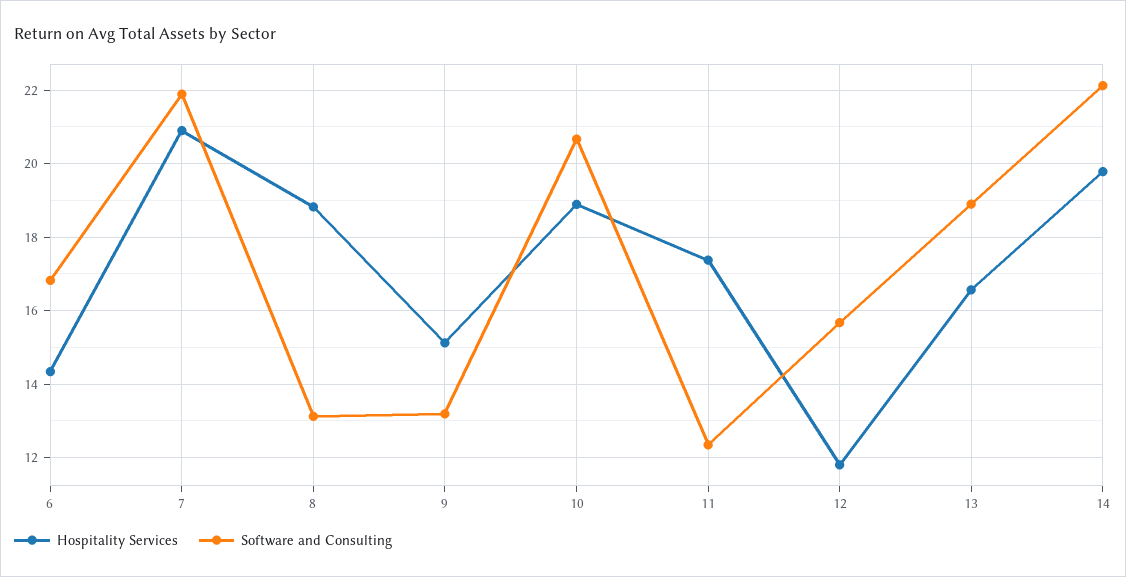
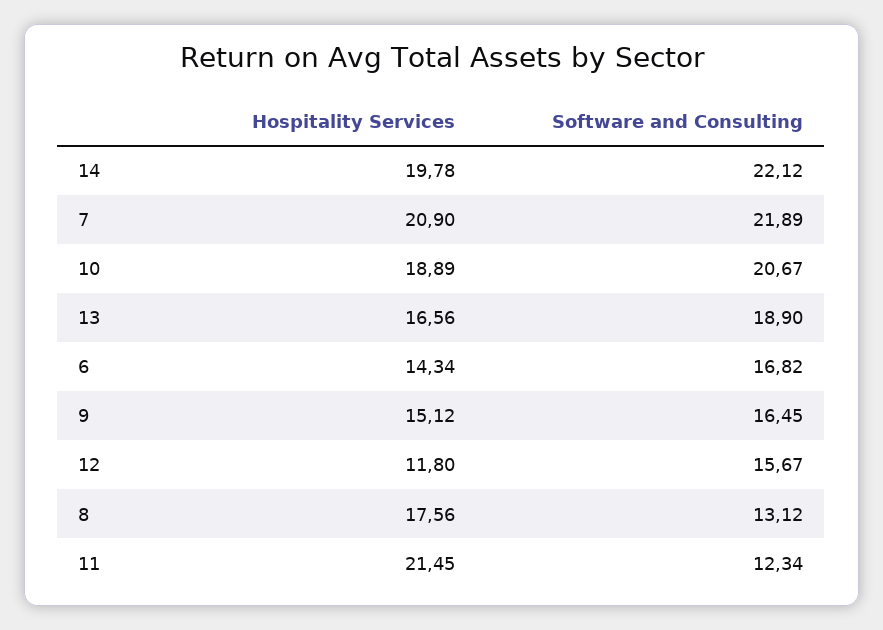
Hospitality Services, 8: 18.8 -> 17.56
Software and Consulting, 9: 13.2 -> 16.45
Hospitality Services, 11: 17.4 -> 21.45

